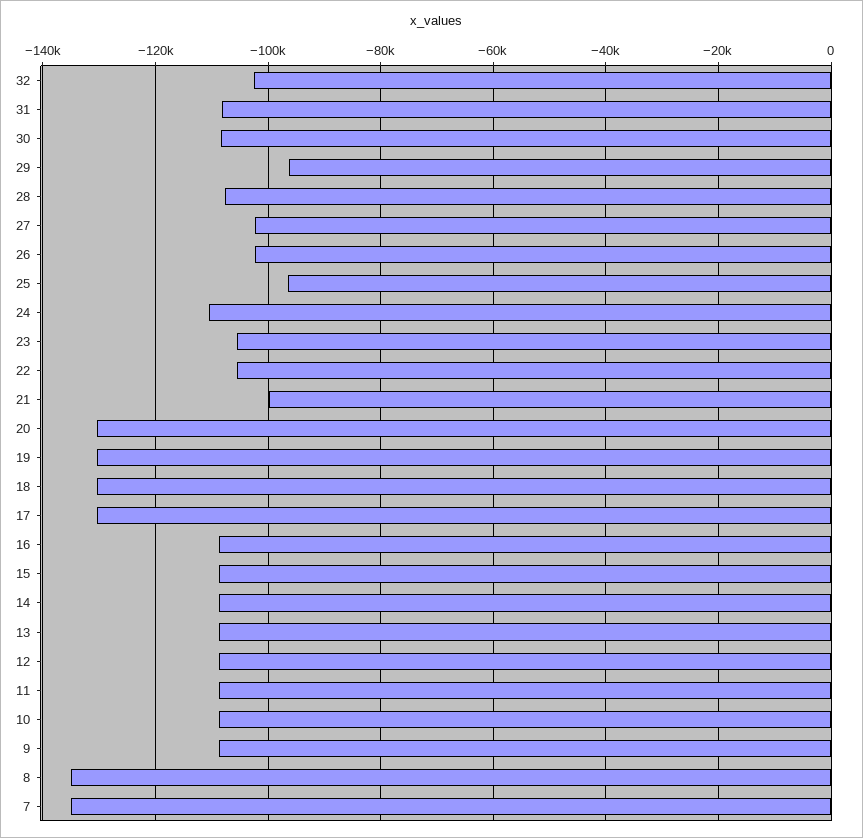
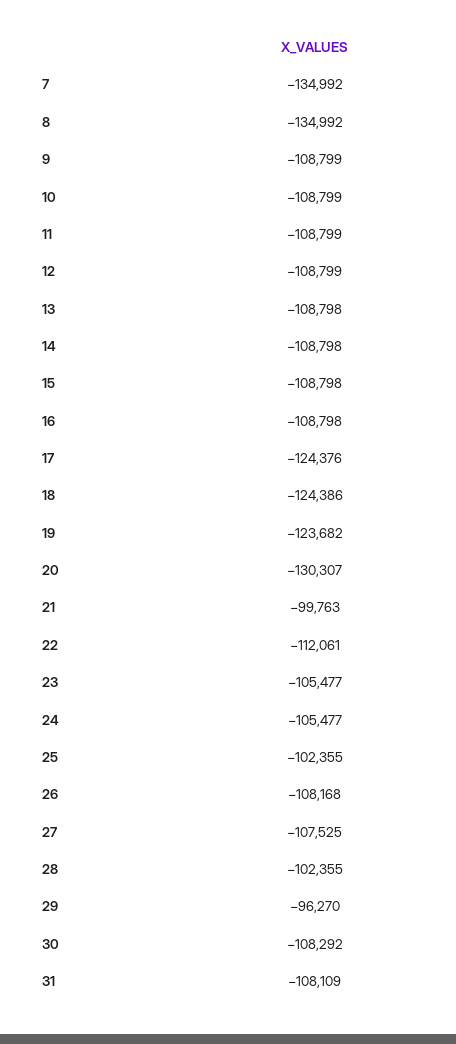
32: -102000 -> none
28: -108000 -> -102355
27: -102000 -> -107525
26: -102000 -> -108168
25: -96000 -> -102355
24: -110000 -> -105477
22: -106000 -> -112061
19: -130000 -> -123682
18: -130000 -> -124386
17: -130000 -> -124376

